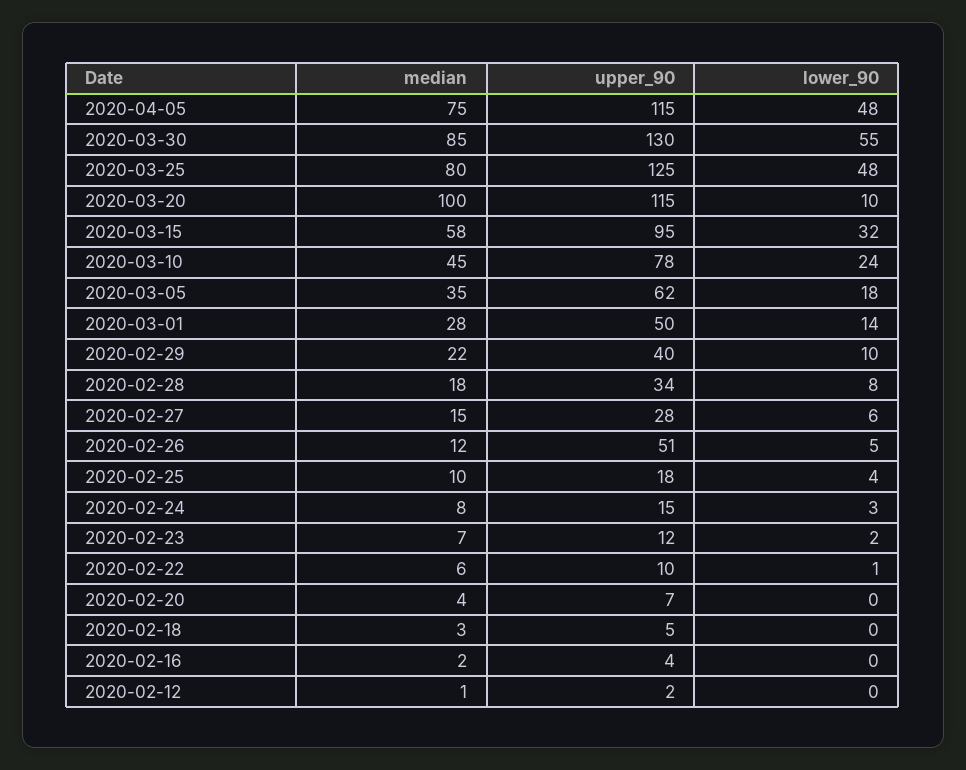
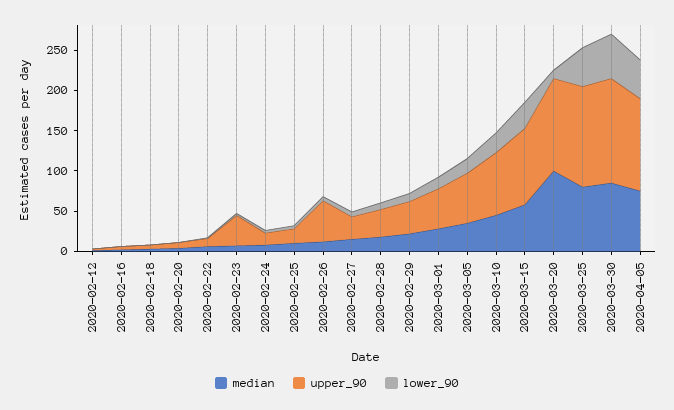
upper_90, 2020-02-23: 12 -> 40

